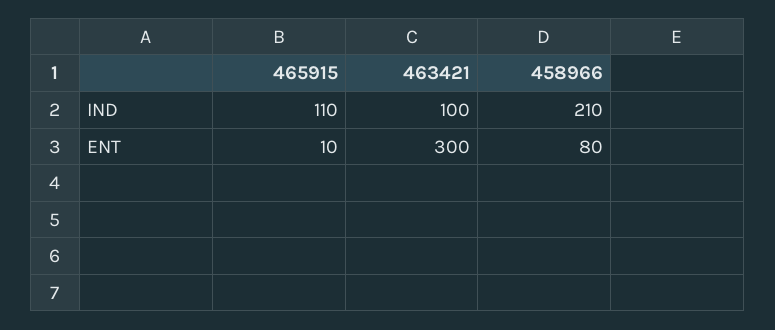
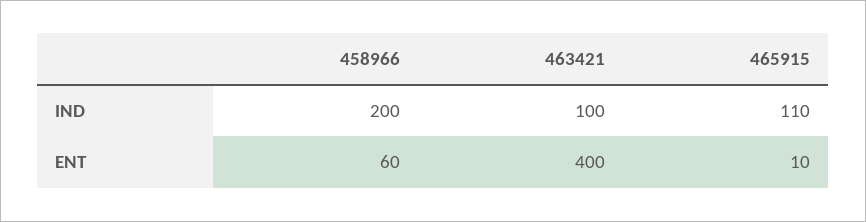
458966, IND: 210 -> 200
463421, ENT: 300 -> 400
458966, ENT: 80 -> 60

